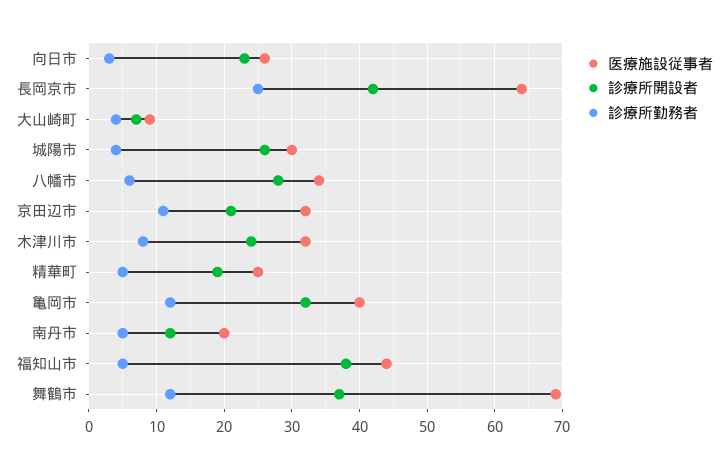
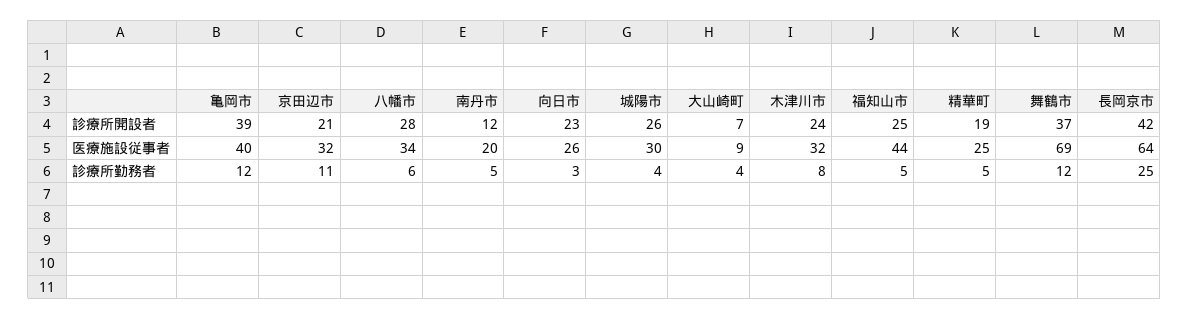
診療所開設者, 亀岡市: 32 -> 39
診療所開設者, 福知山市: 38 -> 25

